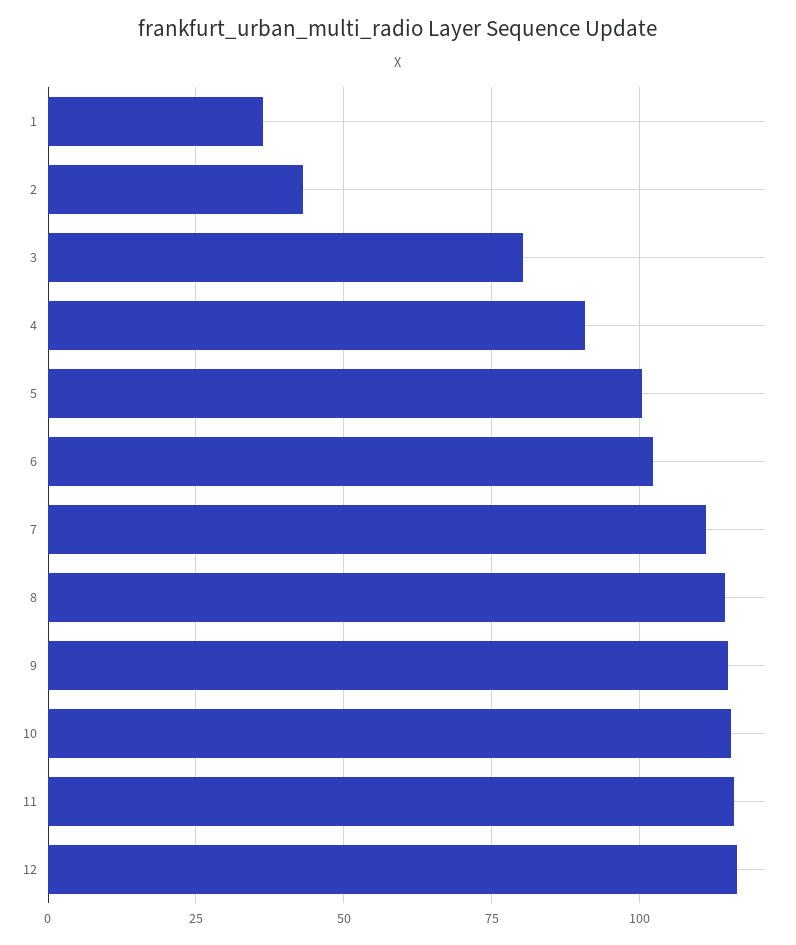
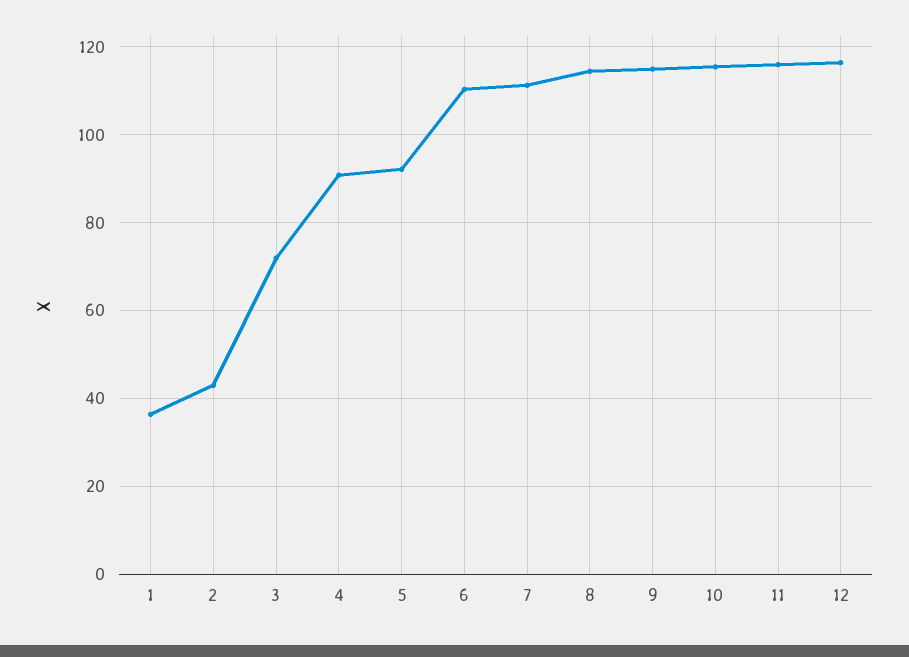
3: 80 -> 72
5: 100 -> 92
6: 102.5 -> 110

